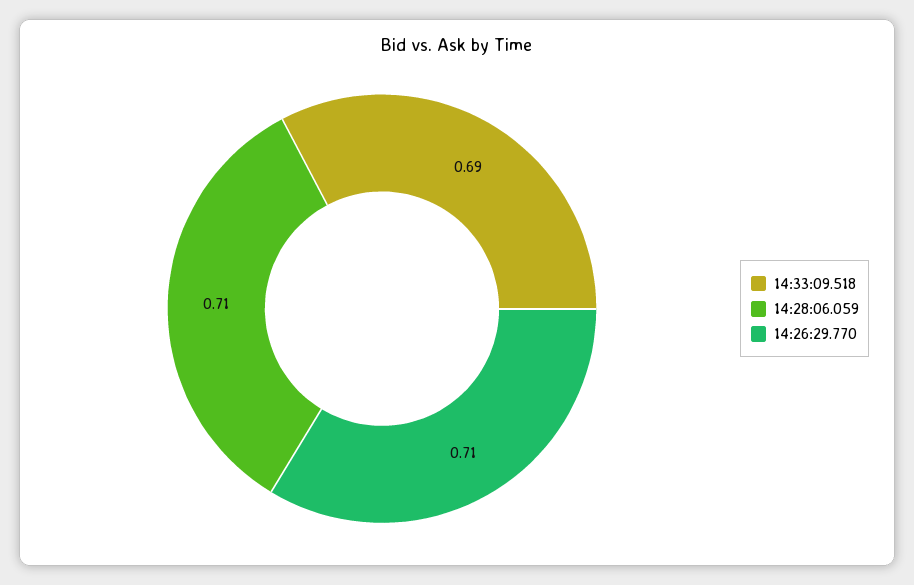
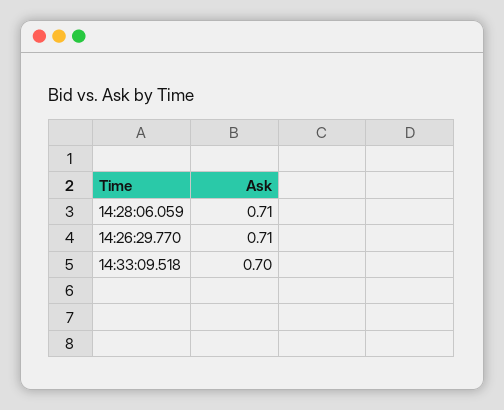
14:33:09.518: 0.69 -> 0.7

